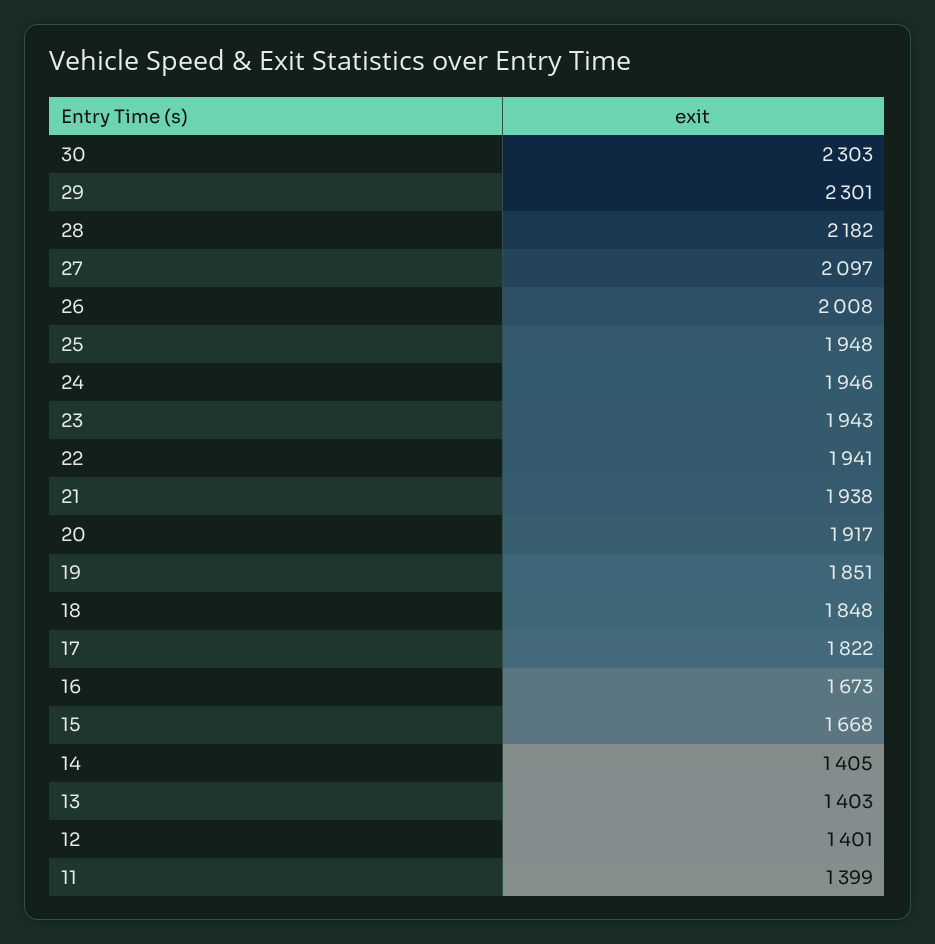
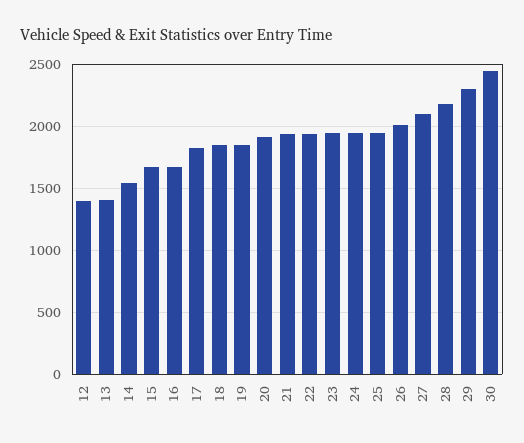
30: 2303 -> 2450
14: 1405 -> 1550
11: 1399 -> none

